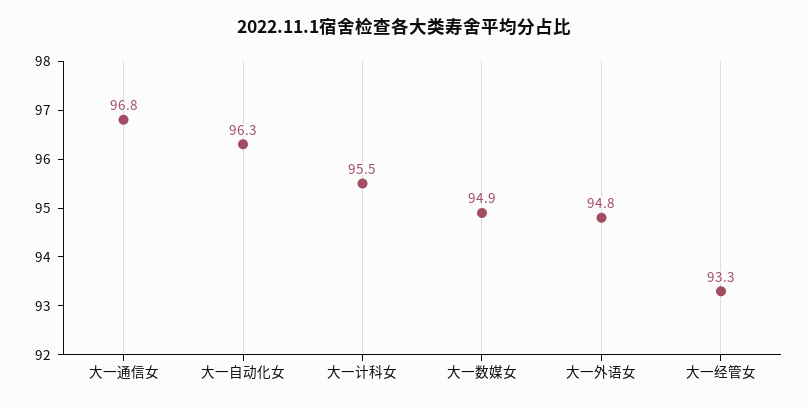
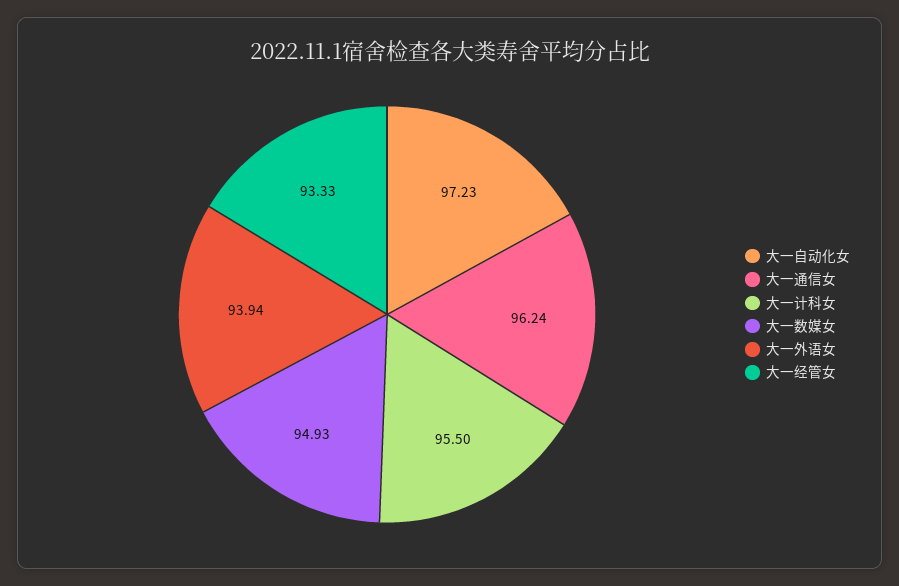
大一通信女: 96.8 -> 96.24
大一自动化女: 96.3 -> 97.23
大一外语女: 94.8 -> 93.94

